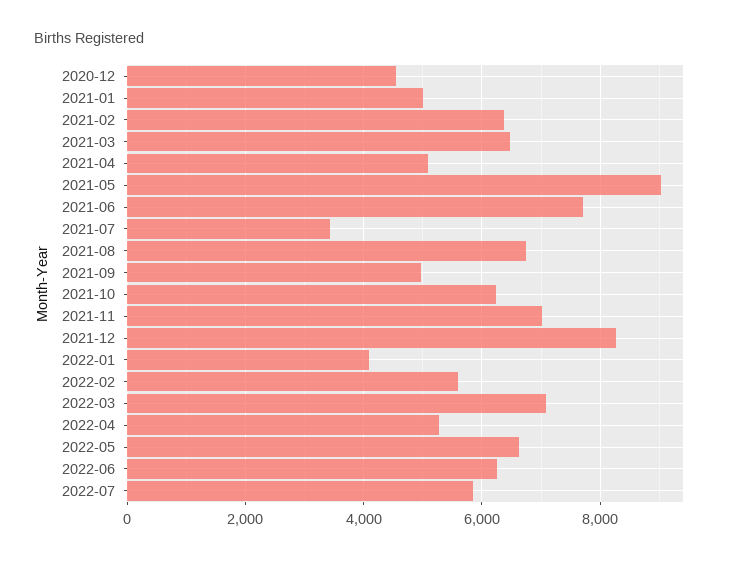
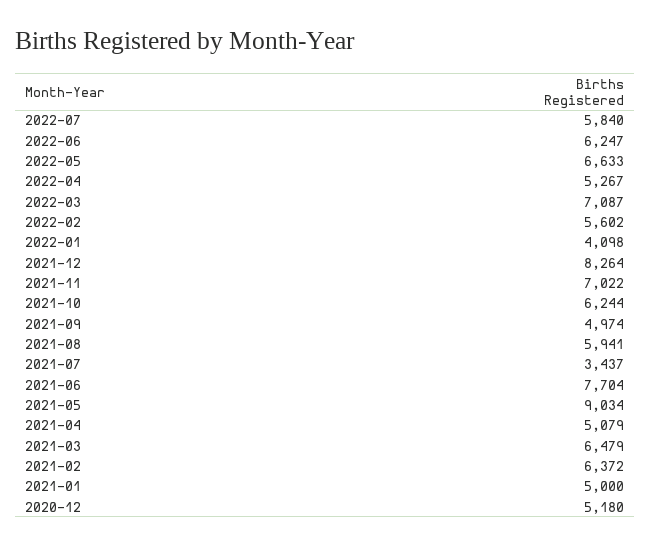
2020-12: 4600 -> 5180
2021-08: 6800 -> 5941

